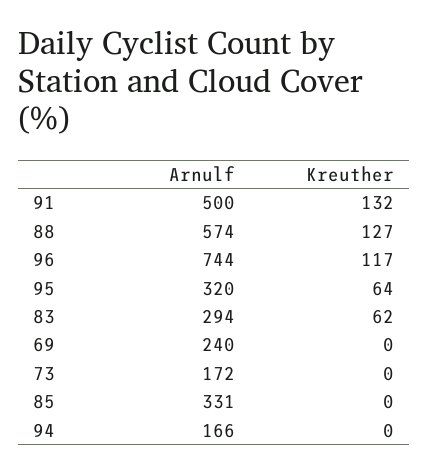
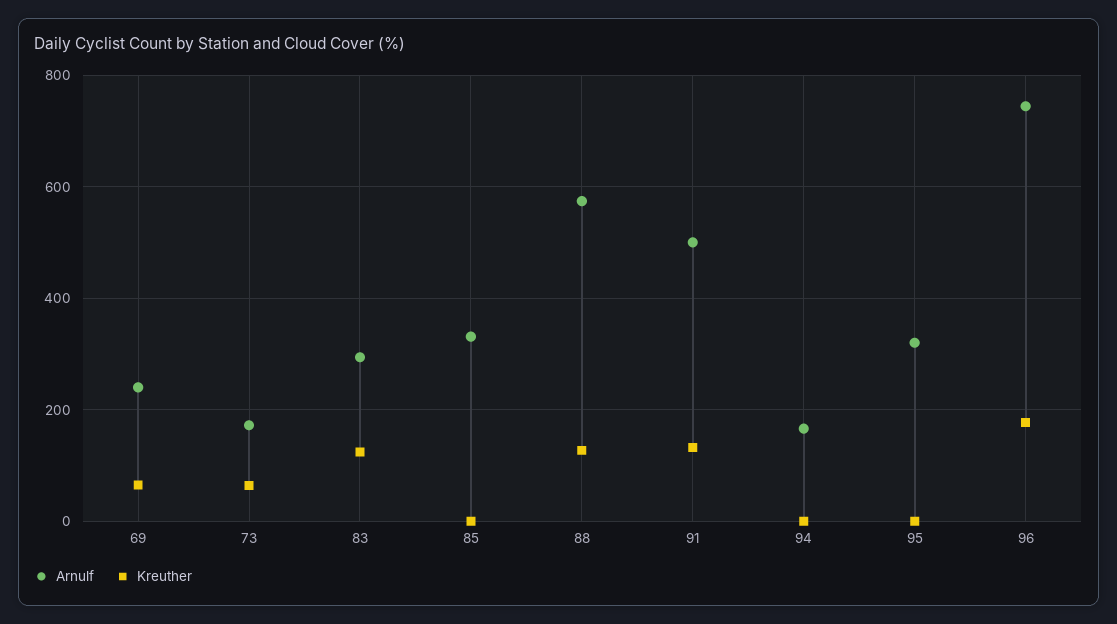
Kreuther, 96: 117 -> 180
Kreuther, 95: 64 -> 0
Kreuther, 83: 62 -> 120
Kreuther, 69: 0 -> 60
Kreuther, 73: 0 -> 60

